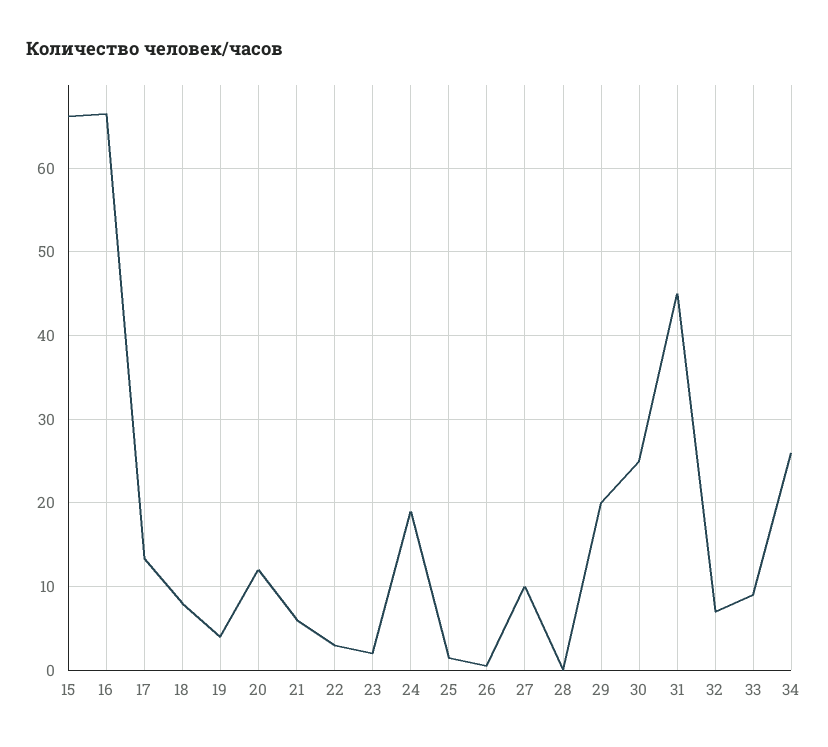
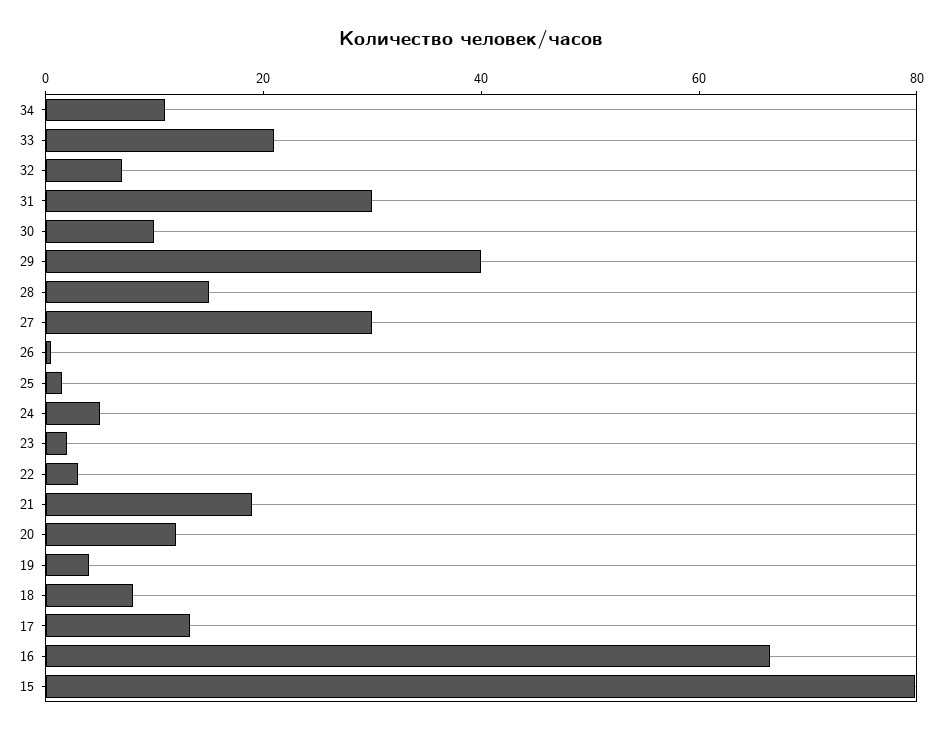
15: 66 -> 80
21: 6 -> 20
24: 19 -> 5
27: 10 -> 30
28: 0 -> 15
29: 20 -> 40
30: 25 -> 10
31: 45 -> 30
33: 9 -> 20
34: 26 -> 10

